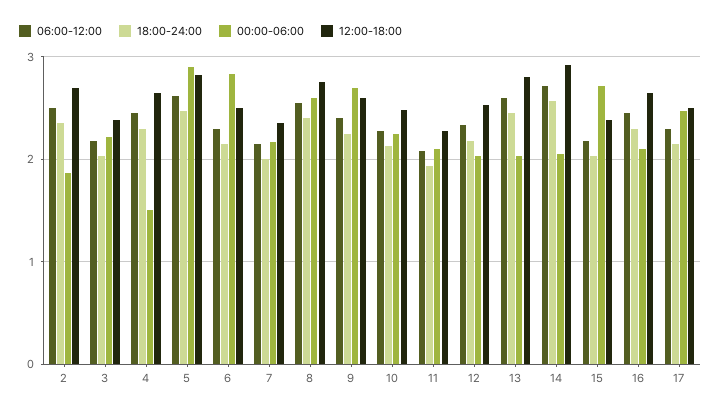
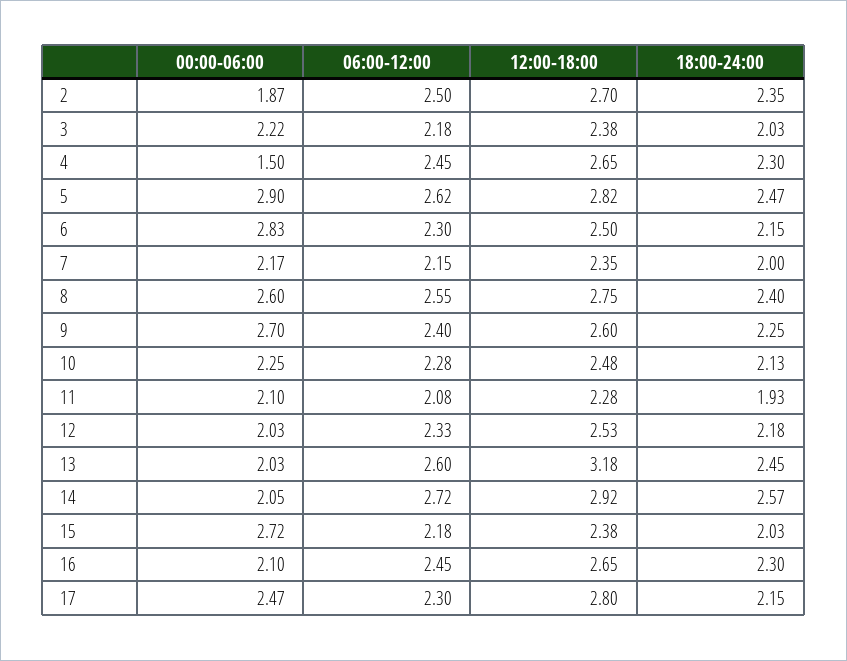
12:00-18:00, 13: 2.8 -> 3.18
12:00-18:00, 17: 2.5 -> 2.8

